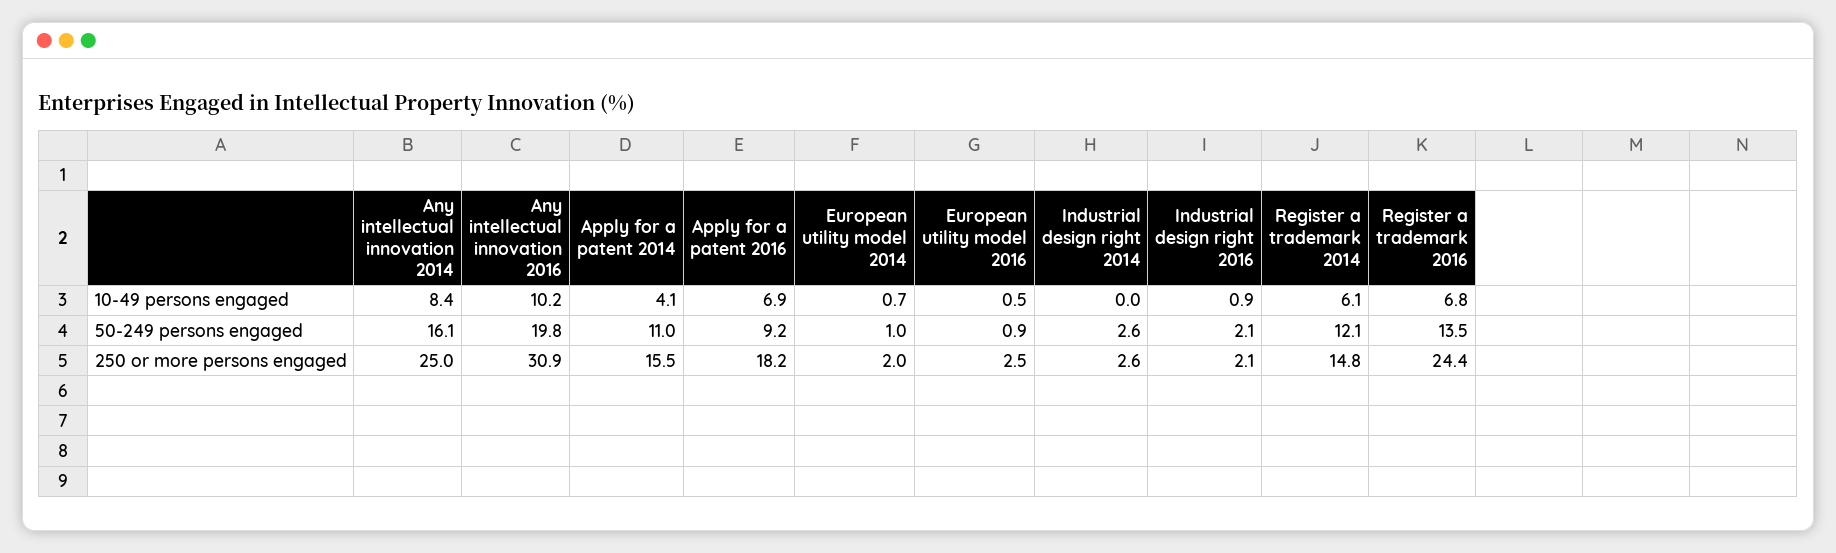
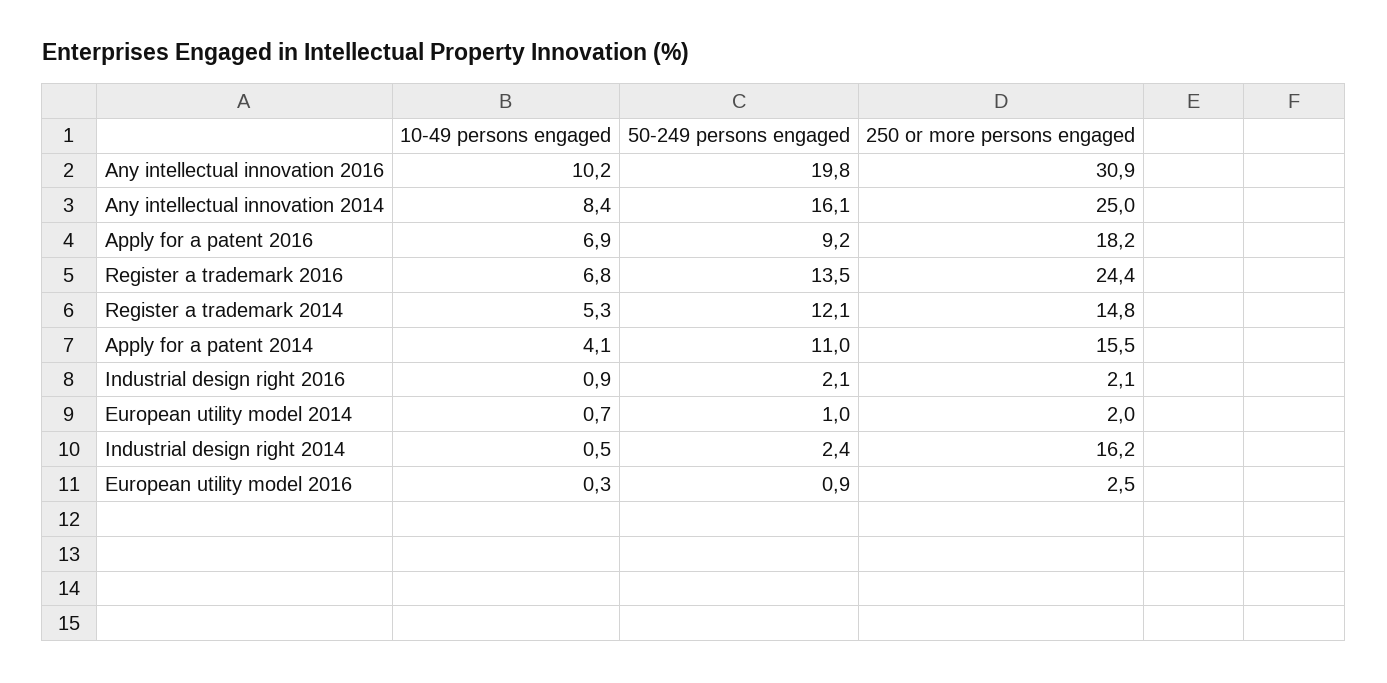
European utility model 2016, 10-49 persons engaged: 0.5 -> 0.3
Industrial design right 2014, 10-49 persons engaged: 0 -> 0.5
Register a trademark 2014, 10-49 persons engaged: 6.1 -> 5.3
Industrial design right 2014, 50-249 persons engaged: 2.6 -> 2.4
Industrial design right 2014, 250 or more persons engaged: 2.6 -> 16.2

